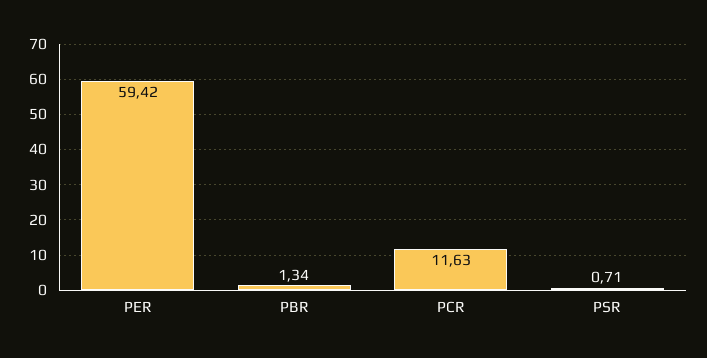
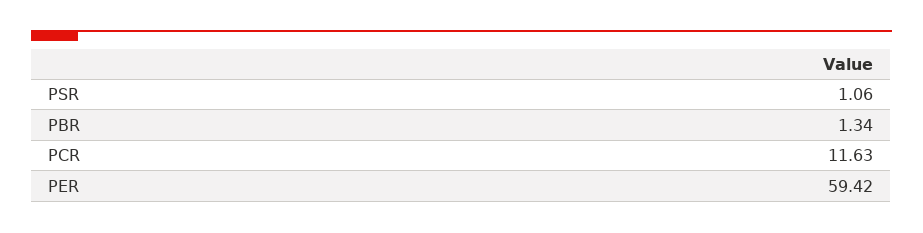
PSR: 0.71 -> 1.06

